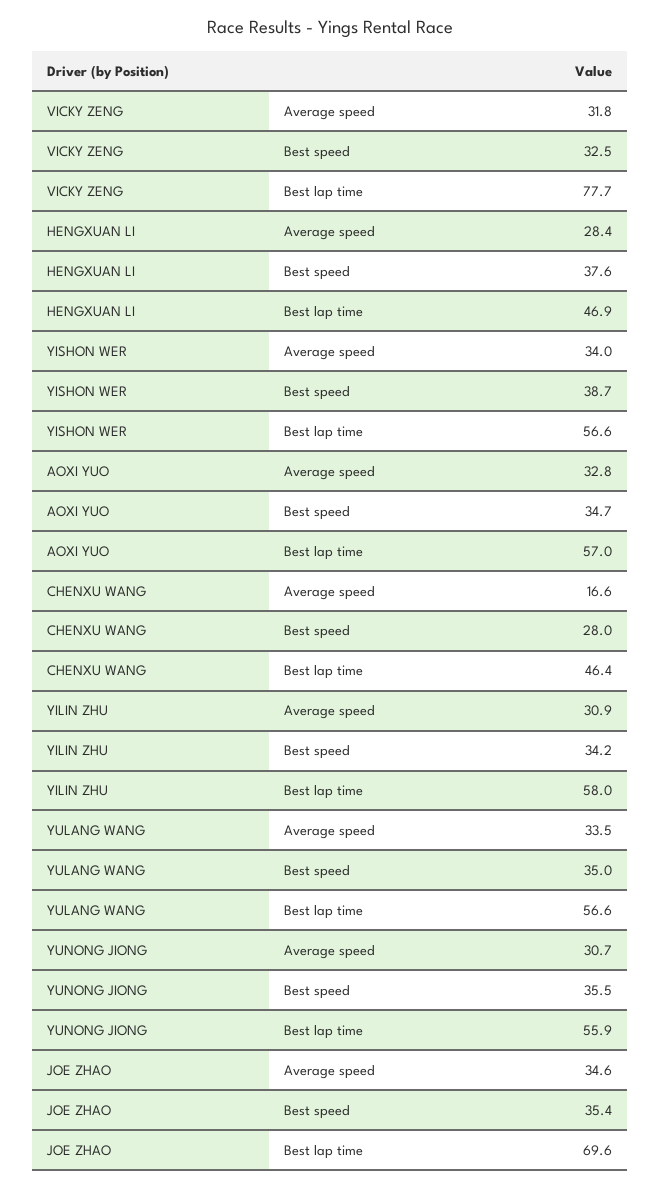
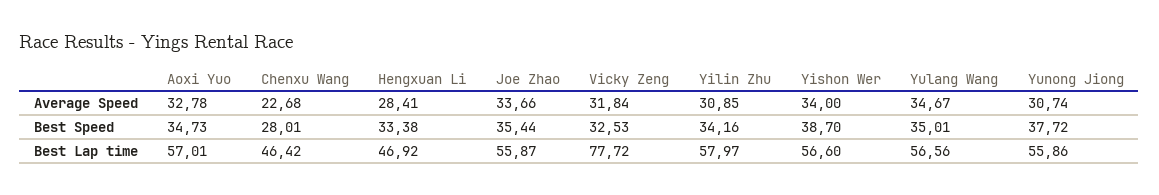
HENGXUAN LI, Best speed: 37.6 -> 33.38
CHENXU WANG, Average speed: 16.6 -> 22.68
YULANG WANG, Average speed: 33.5 -> 34.67
YUNONG JIONG, Best speed: 35.5 -> 37.72
JOE ZHAO, Average speed: 34.6 -> 33.66
JOE ZHAO, Best lap time: 69.6 -> 55.87

